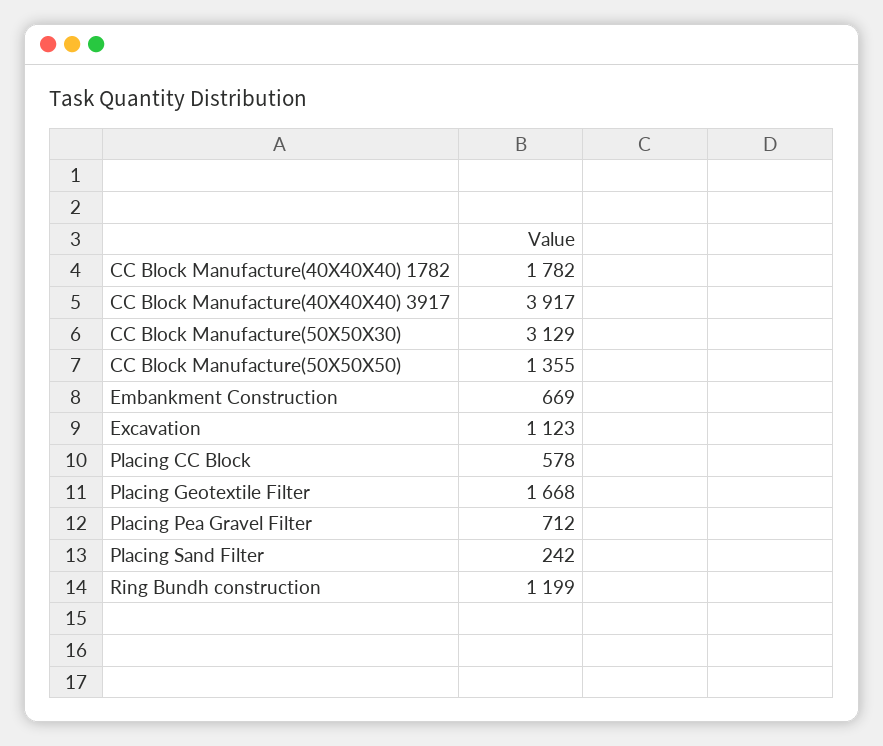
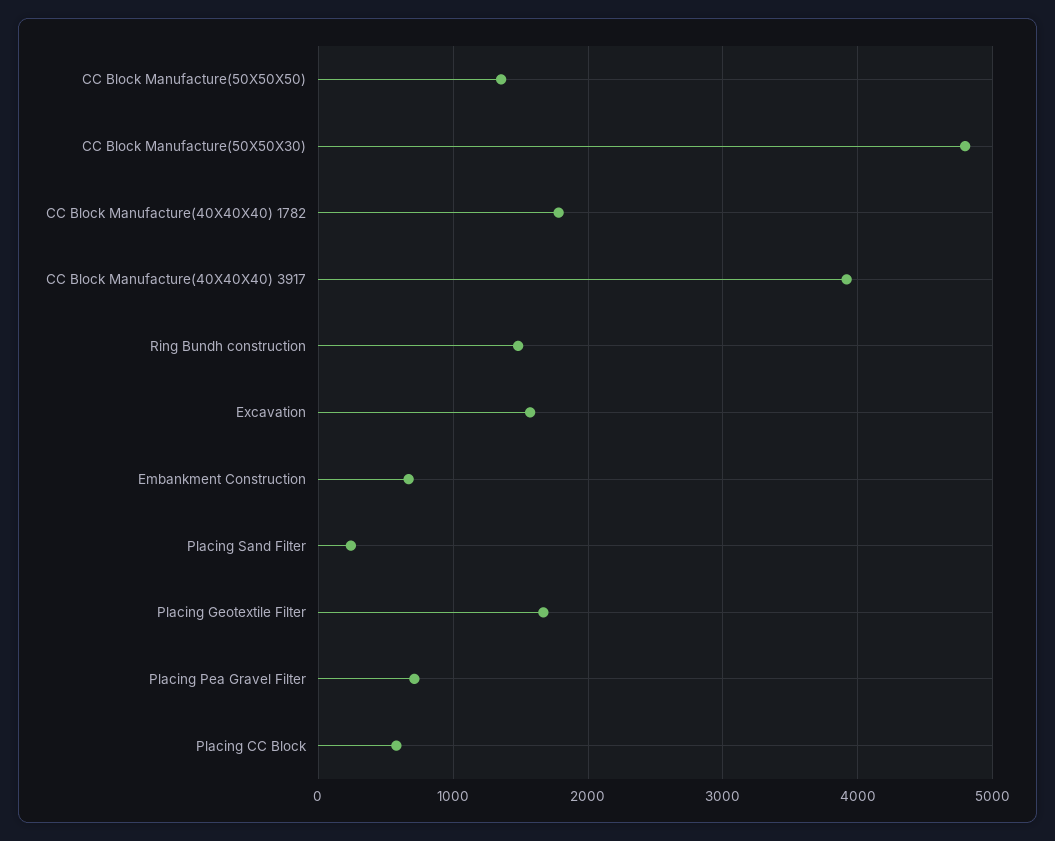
CC Block Manufacture(50X50X30): 3129 -> 4800
Excavation: 1123 -> 1600
Ring Bundh construction: 1199 -> 1500

